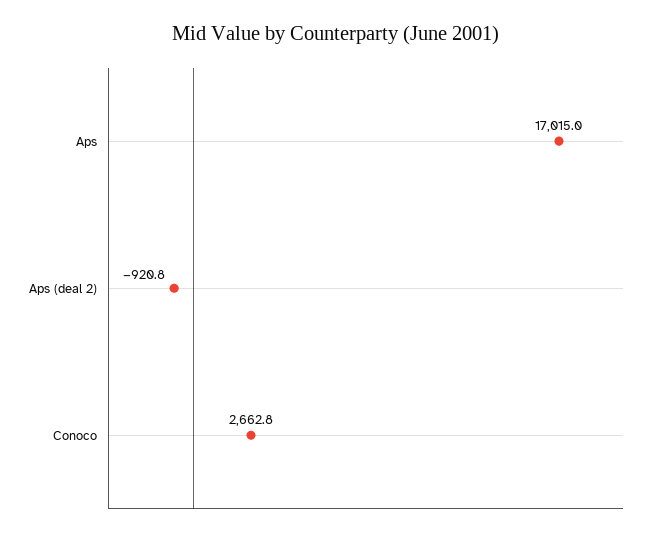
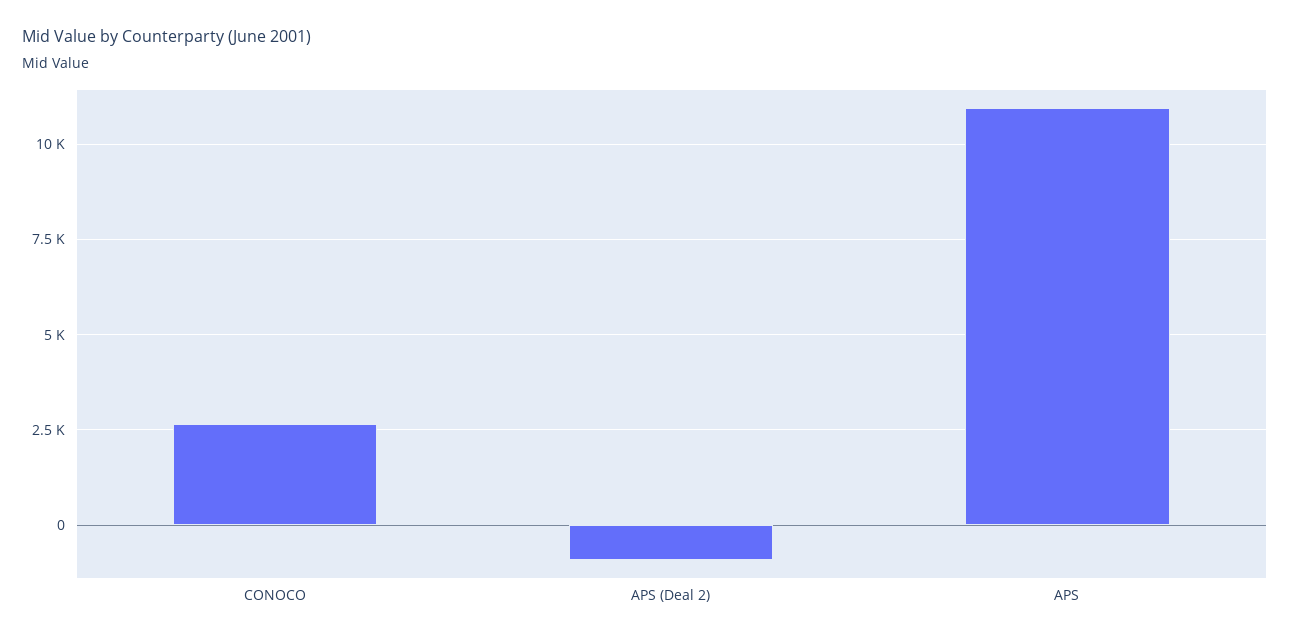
Aps: 17015 -> 11000

